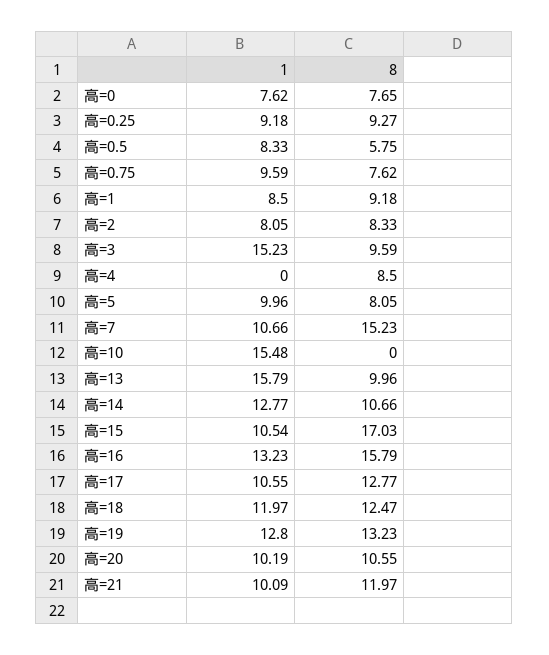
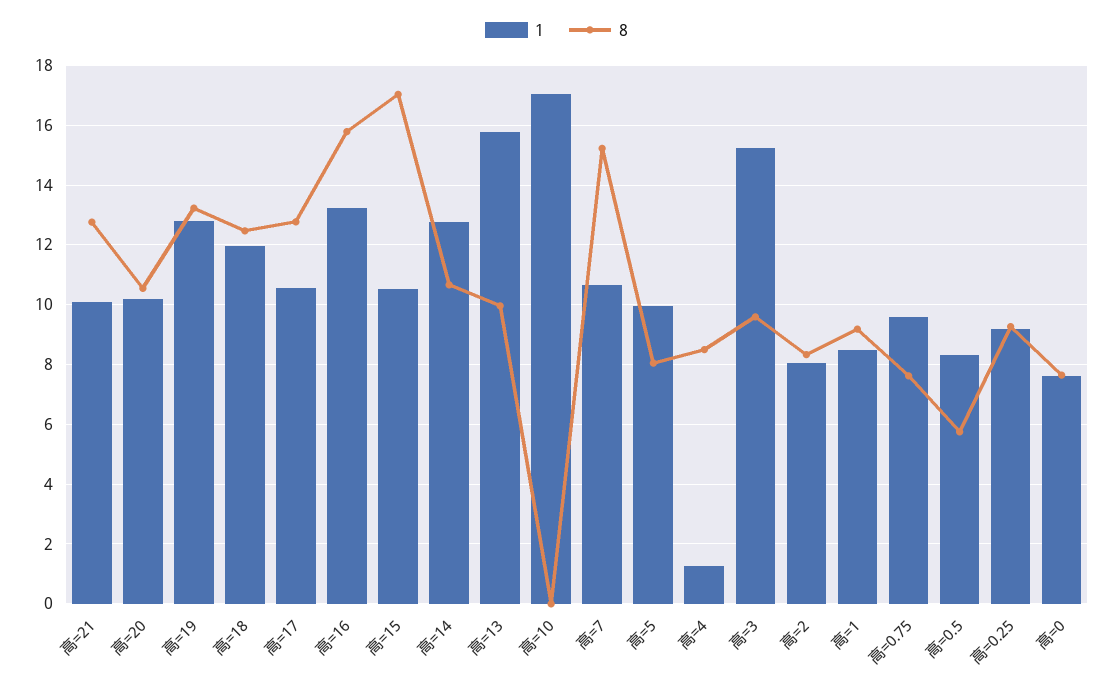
1, 高=4: 0 -> 1.25
1, 高=10: 15.48 -> 17
8, 高=21: 11.97 -> 12.75

